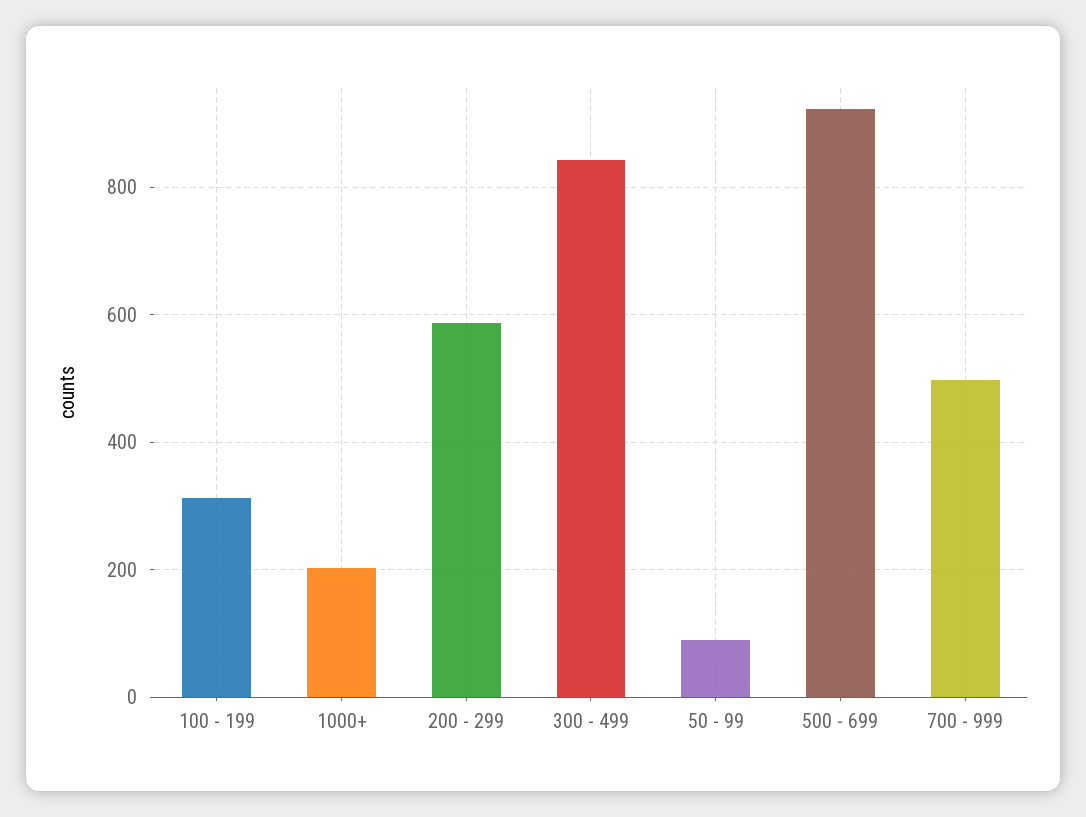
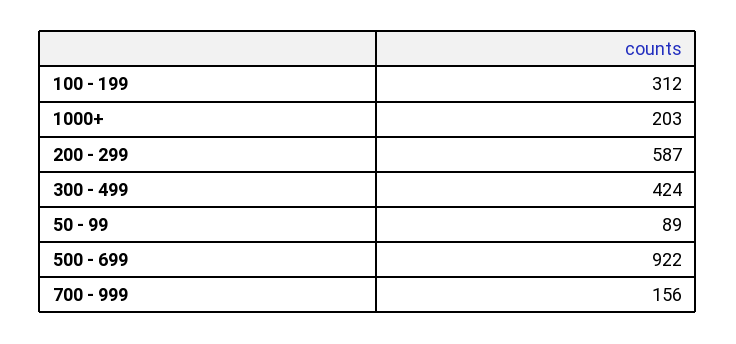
300 - 499: 840 -> 424
700 - 999: 500 -> 156

